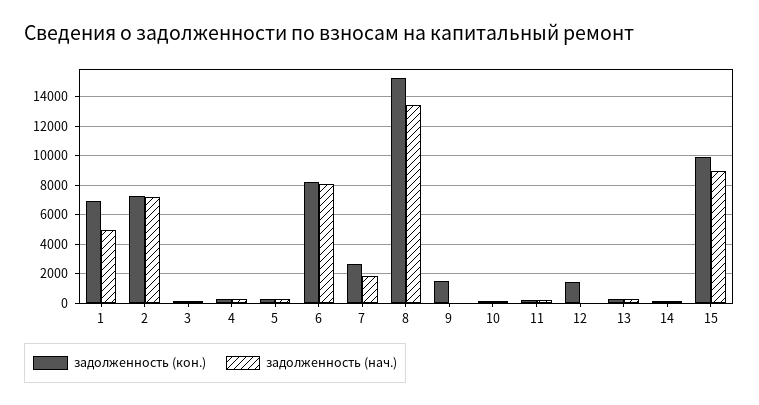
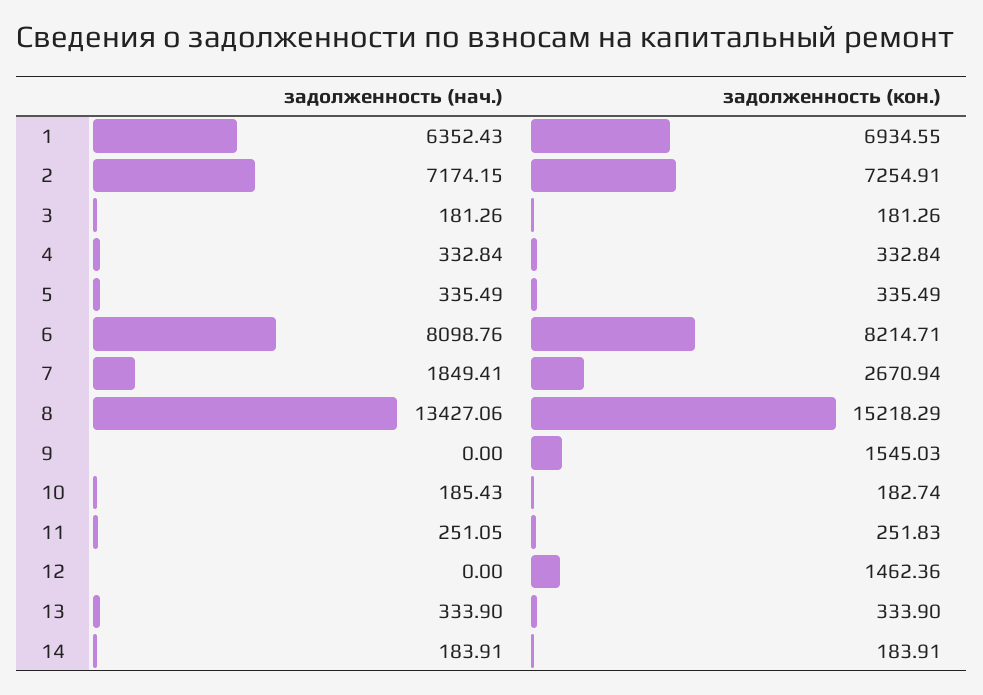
задолженность (нач.), 1: 5000 -> 6352.43
задолженность (кон.), 15: 10000 -> none
задолженность (нач.), 15: 9000 -> none

